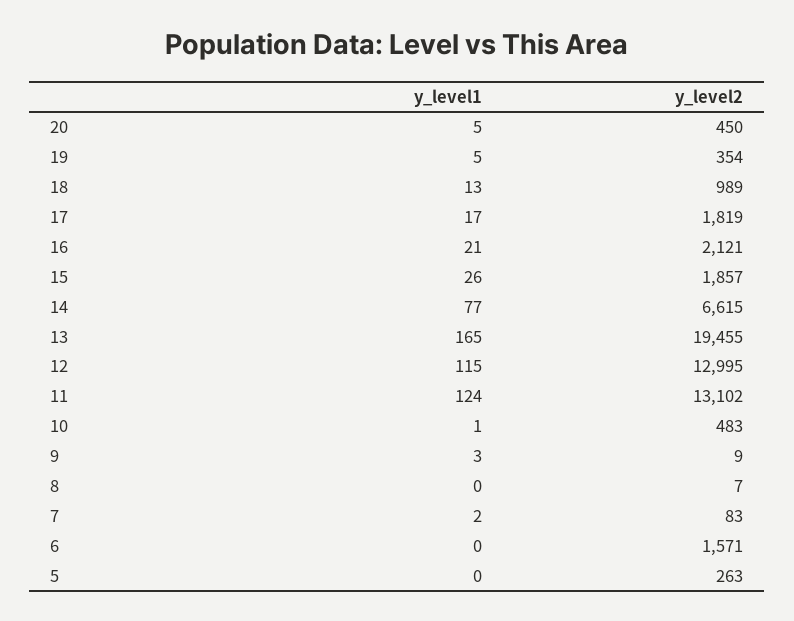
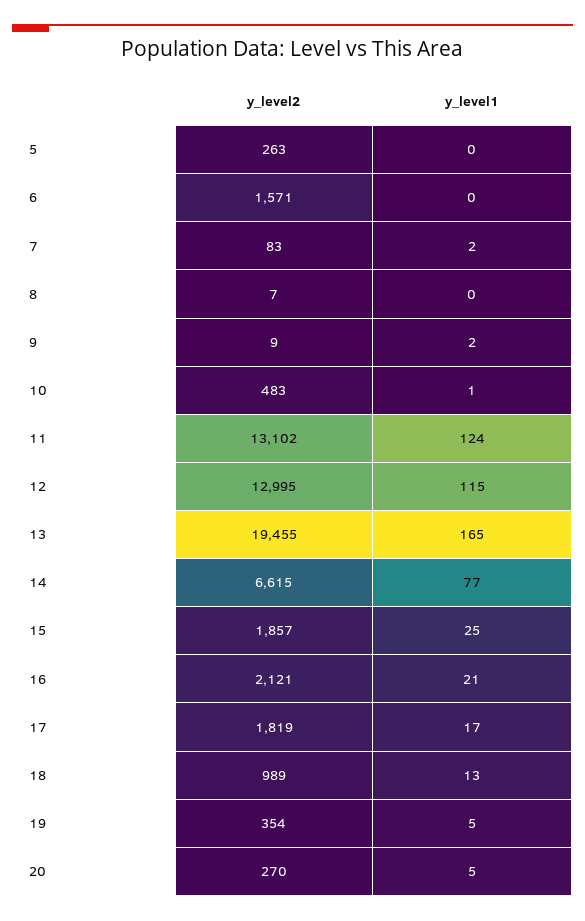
y_level2, 20: 450 -> 270
y_level1, 15: 26 -> 25
y_level1, 9: 3 -> 2

